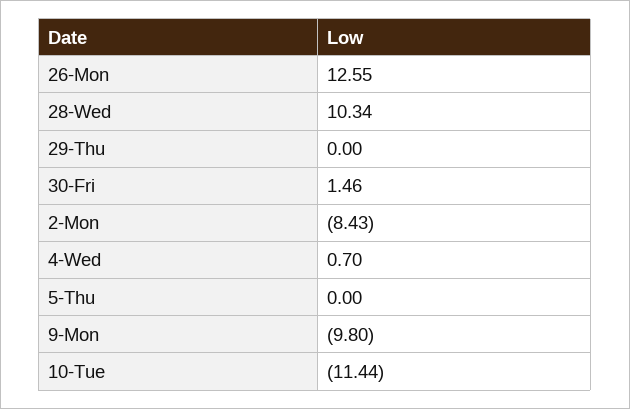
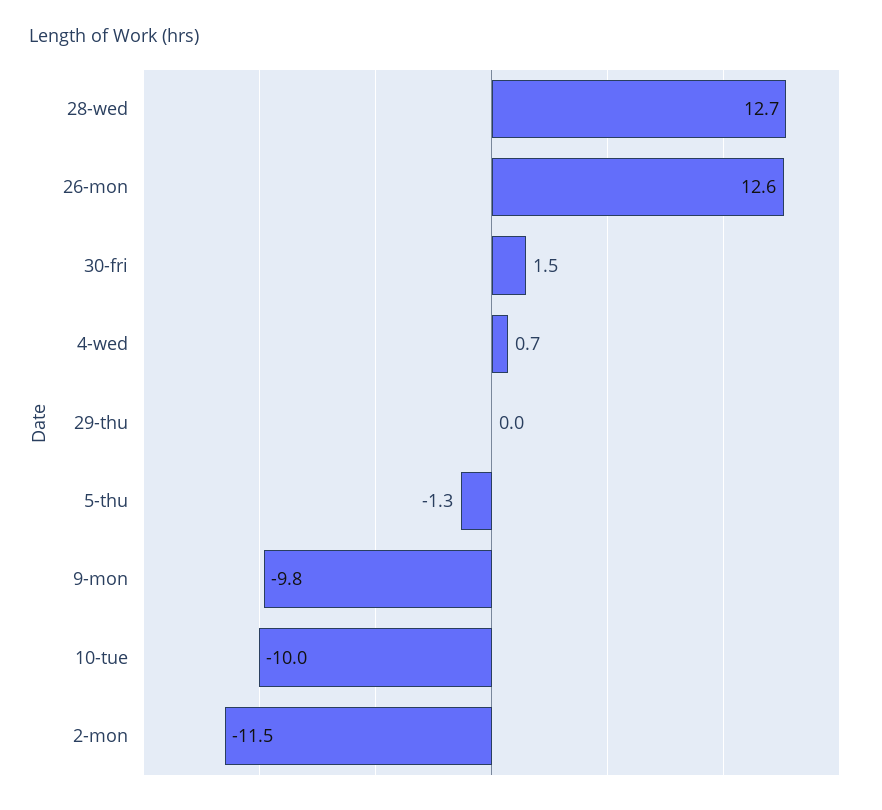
28-Wed: 10.34 -> 12.7
2-Mon: -8.43 -> -11.5
5-Thu: 0 -> -1.3
10-Tue: -11.44 -> -10

